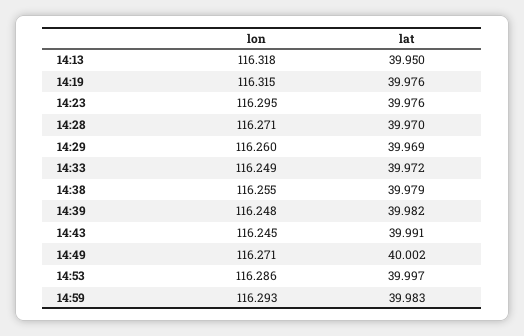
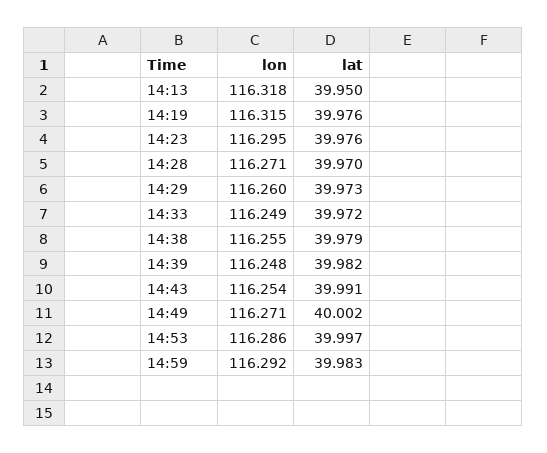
lat, 14:29: 39.969 -> 39.973
lon, 14:43: 116.245 -> 116.254
lon, 14:59: 116.293 -> 116.292

